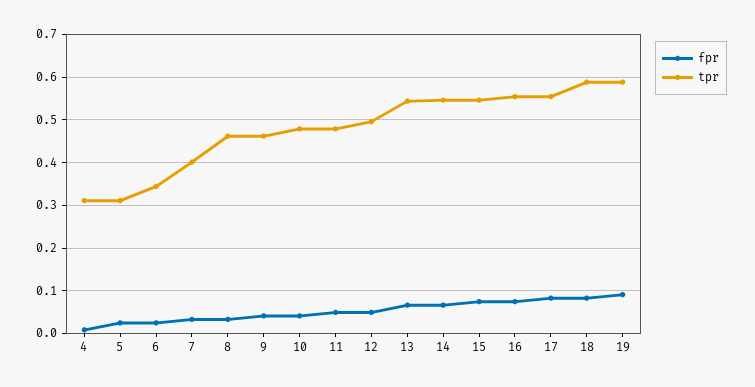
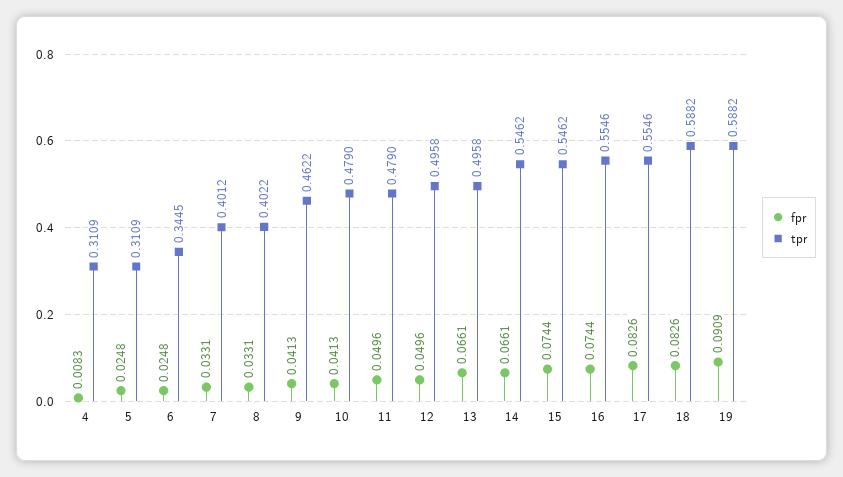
tpr, 8: 0.46 -> 0.4022
tpr, 13: 0.54 -> 0.4958

